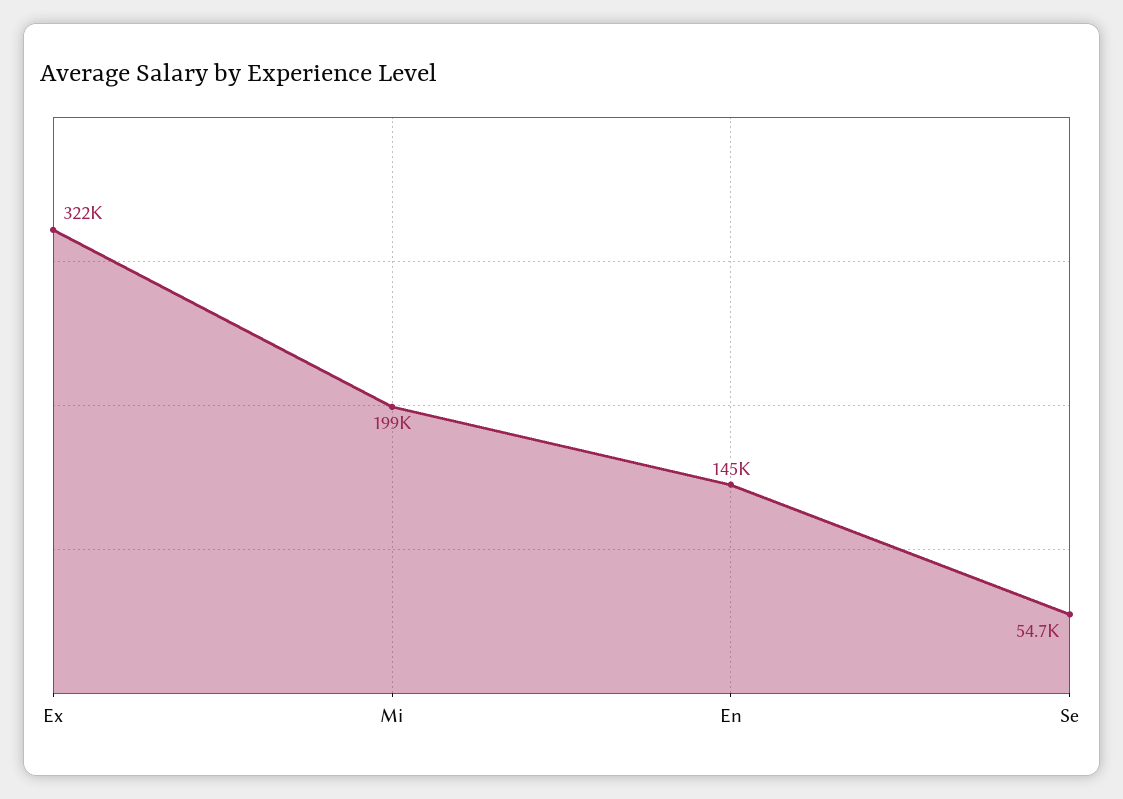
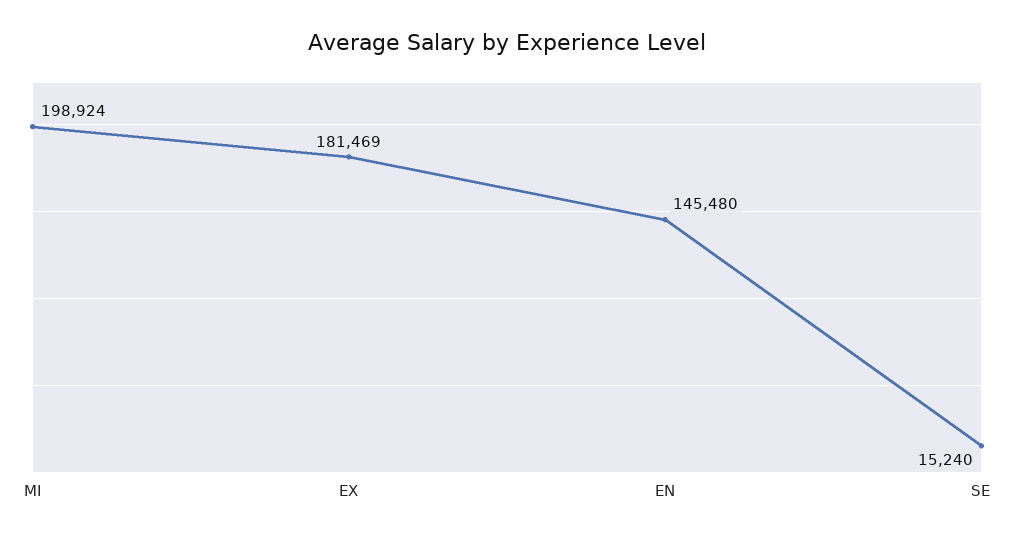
Ex: 322000 -> 181469
Se: 54700 -> 15240

